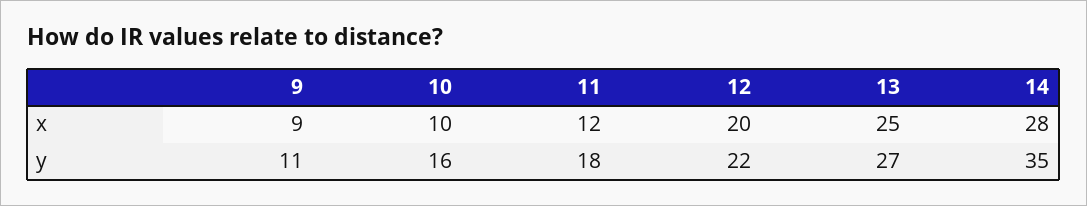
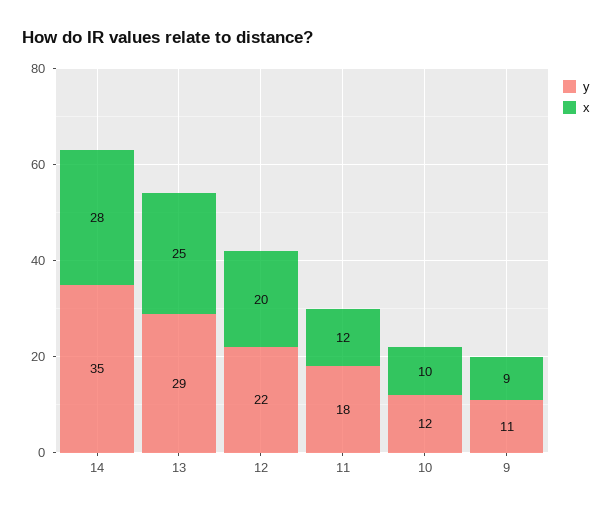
y, 10: 16 -> 12
y, 13: 27 -> 29

